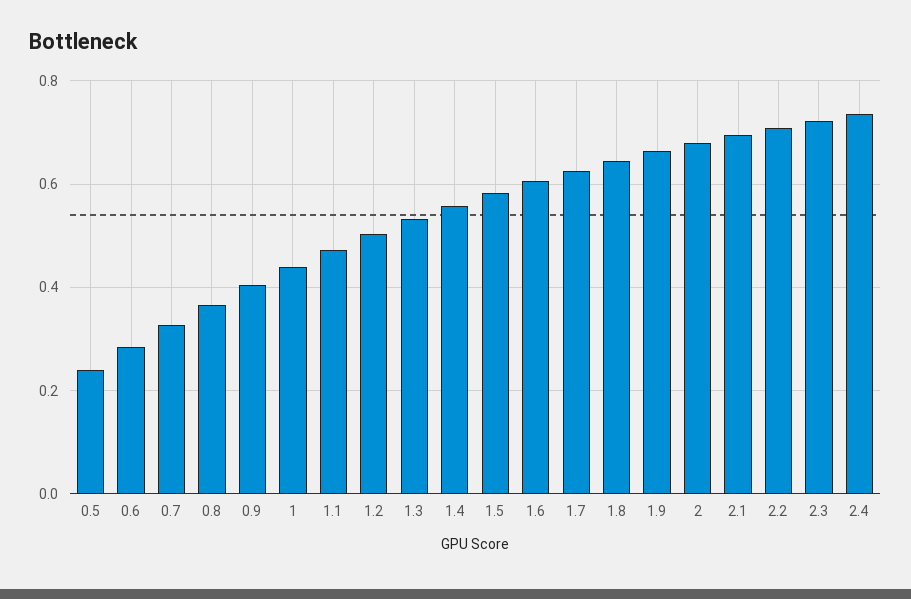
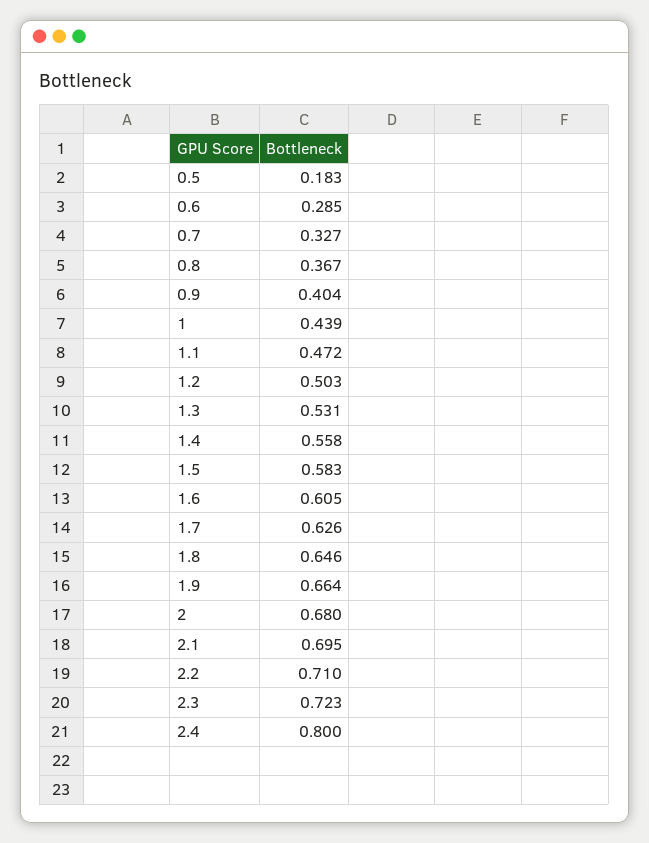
0.5: 0.24 -> 0.183
2.4: 0.74 -> 0.8

